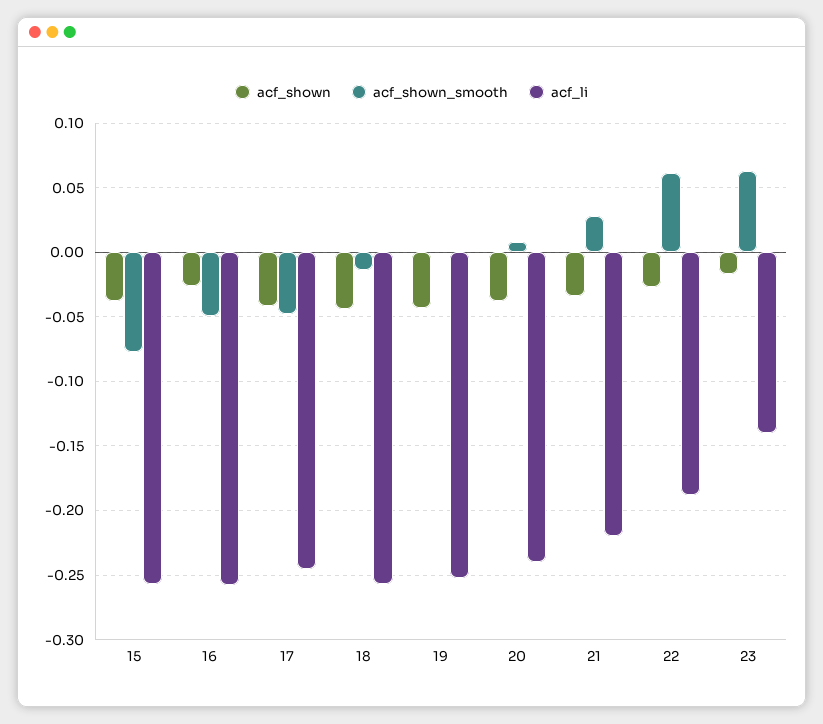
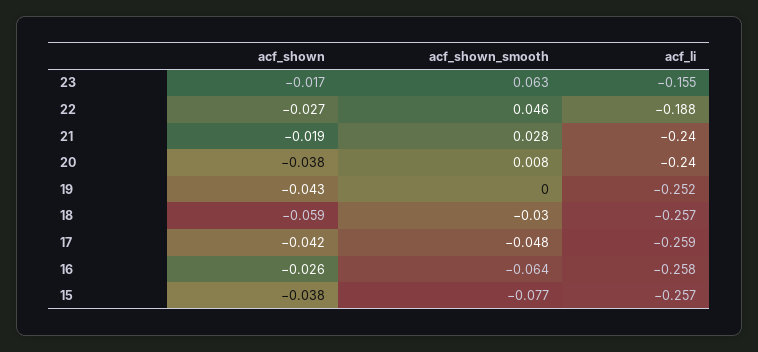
acf_shown_smooth, 16: -0.05 -> -0.064
acf_li, 17: -0.245 -> -0.259
acf_shown, 18: -0.045 -> -0.059
acf_shown_smooth, 18: -0.015 -> -0.03
acf_shown, 21: -0.035 -> -0.019
acf_li, 21: -0.22 -> -0.24
acf_shown_smooth, 22: 0.06 -> 0.046
acf_li, 23: -0.14 -> -0.155

